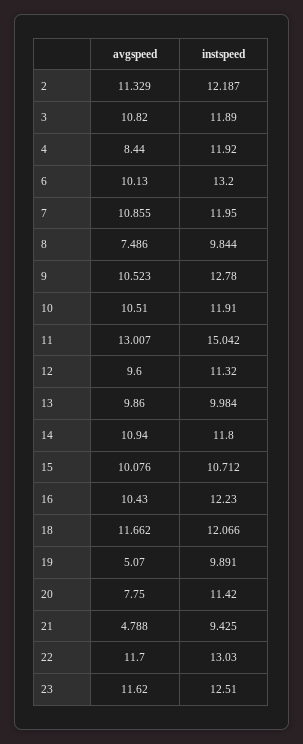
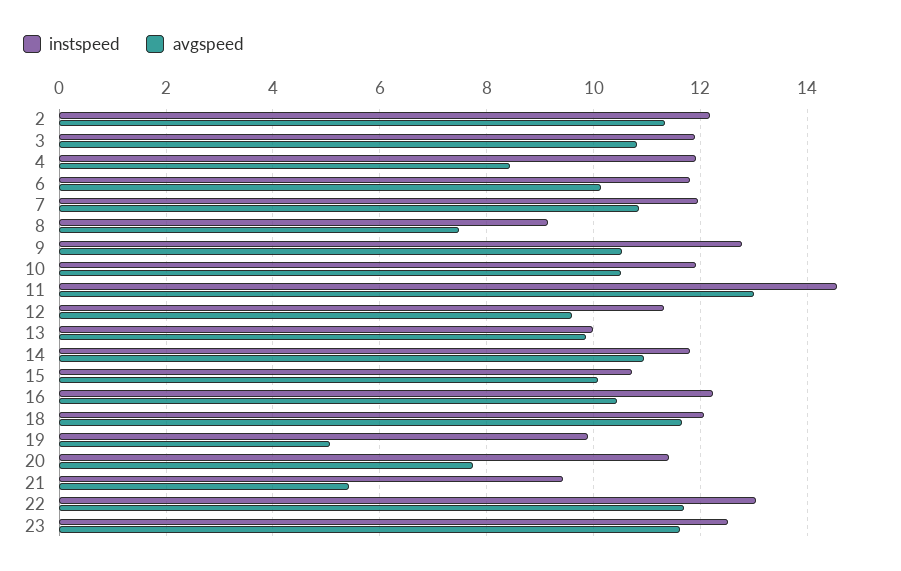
instspeed, 6: 13.2 -> 11.8
instspeed, 8: 9.844 -> 9.2
instspeed, 11: 15.042 -> 14.6
avgspeed, 21: 4.788 -> 5.4

